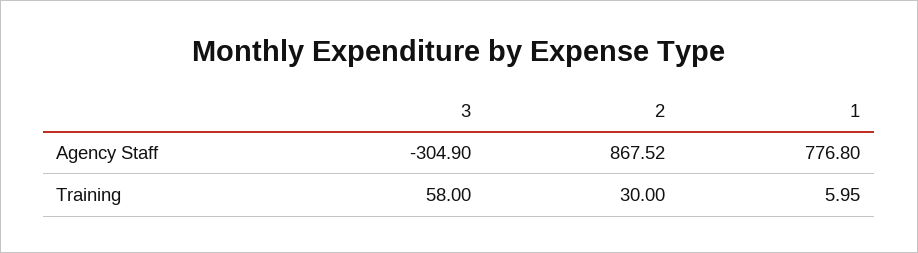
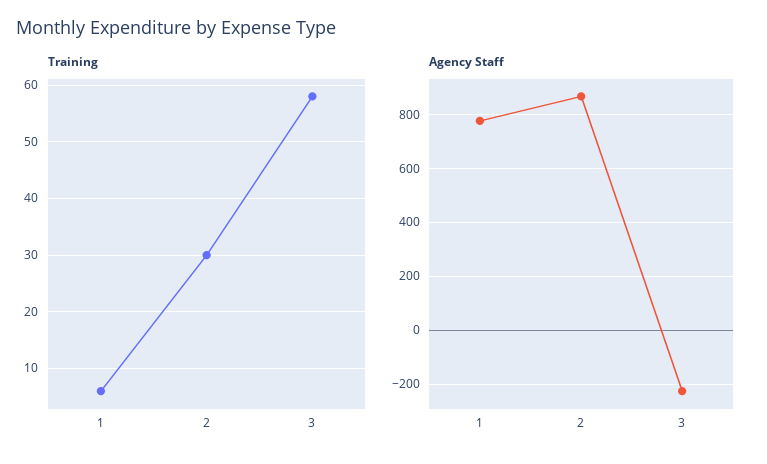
Agency Staff, 3: -304.9 -> -225

